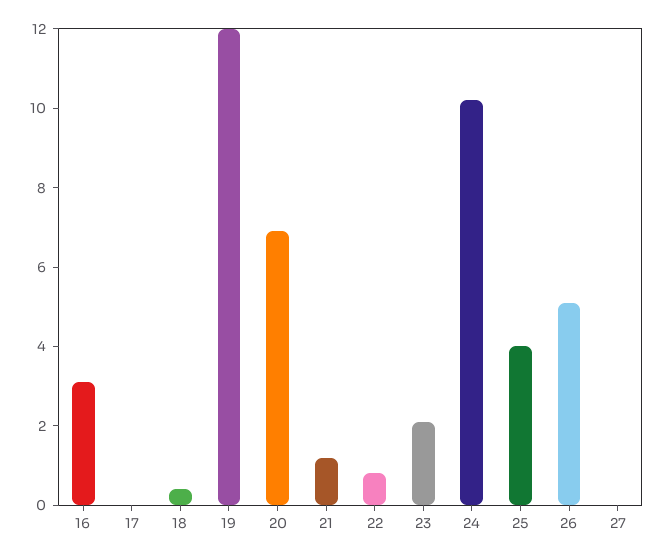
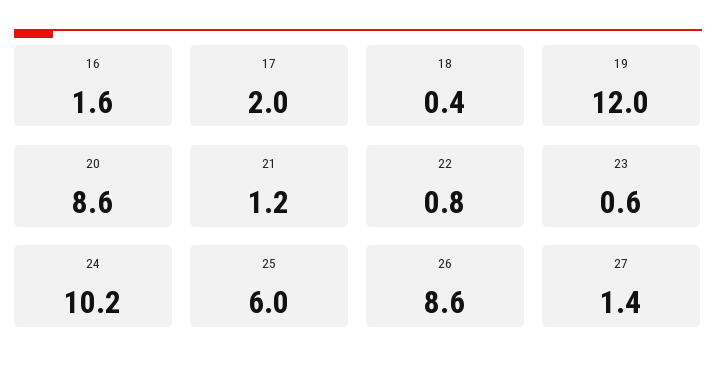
16: 3 -> 1.6
17: 0 -> 2
20: 7 -> 8.6
23: 2 -> 0.6
25: 4 -> 6
26: 5 -> 8.6
27: 0 -> 1.4

